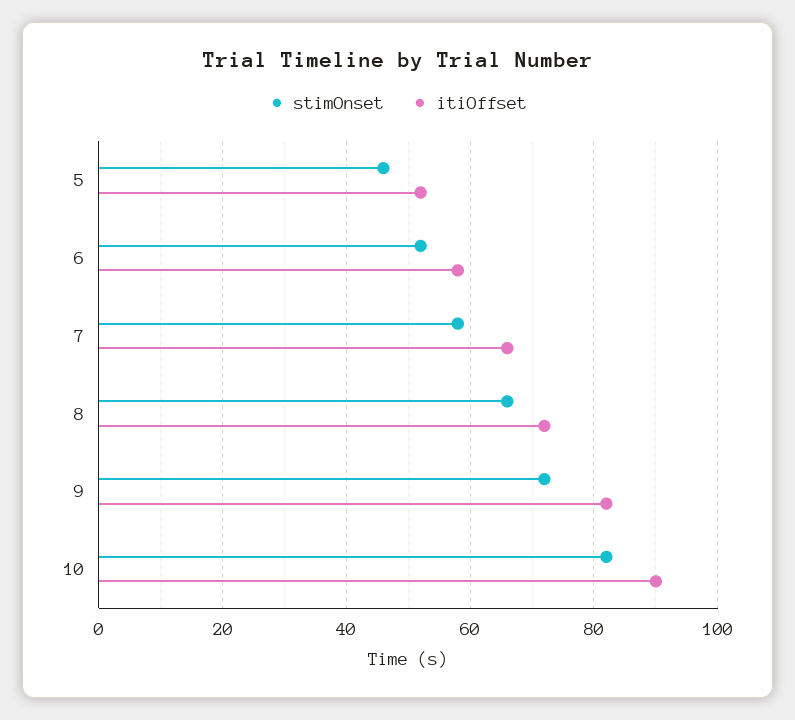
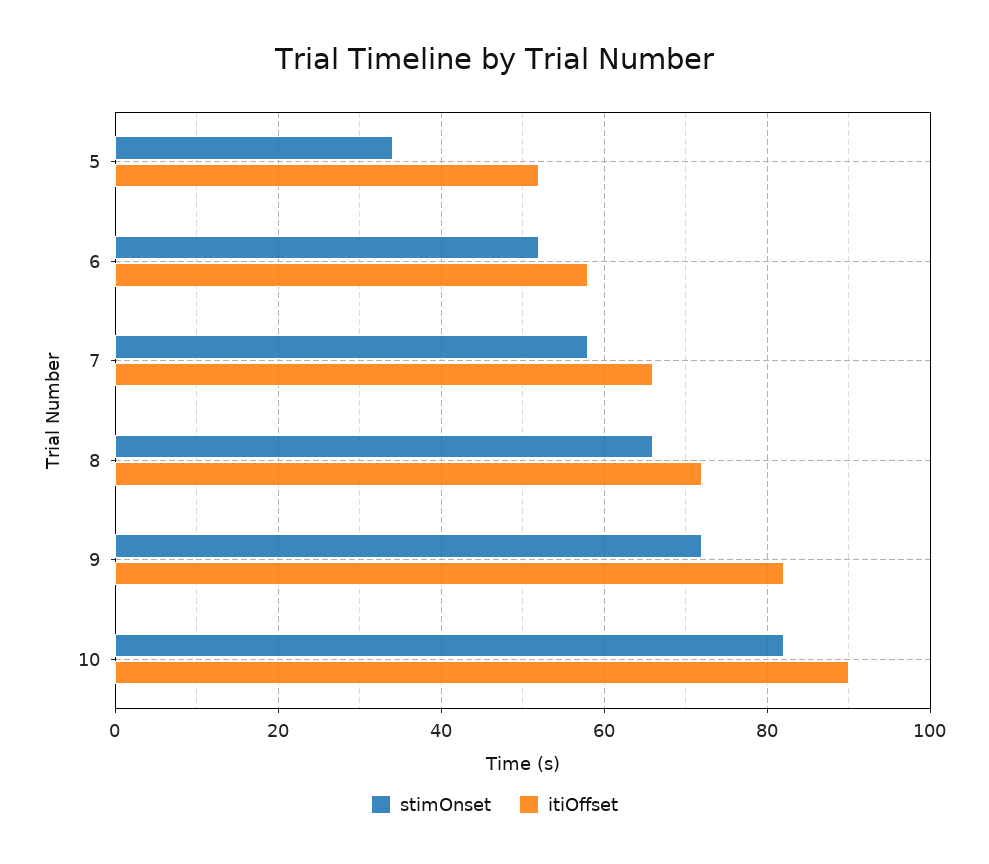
stimOnset, 5: 45 -> 35

